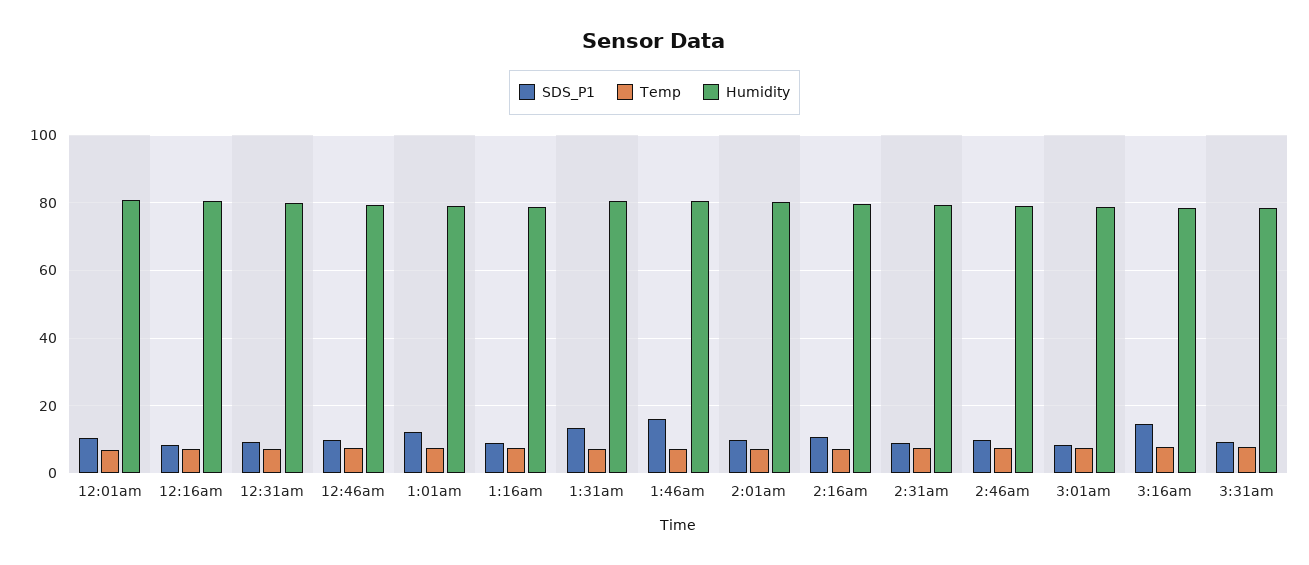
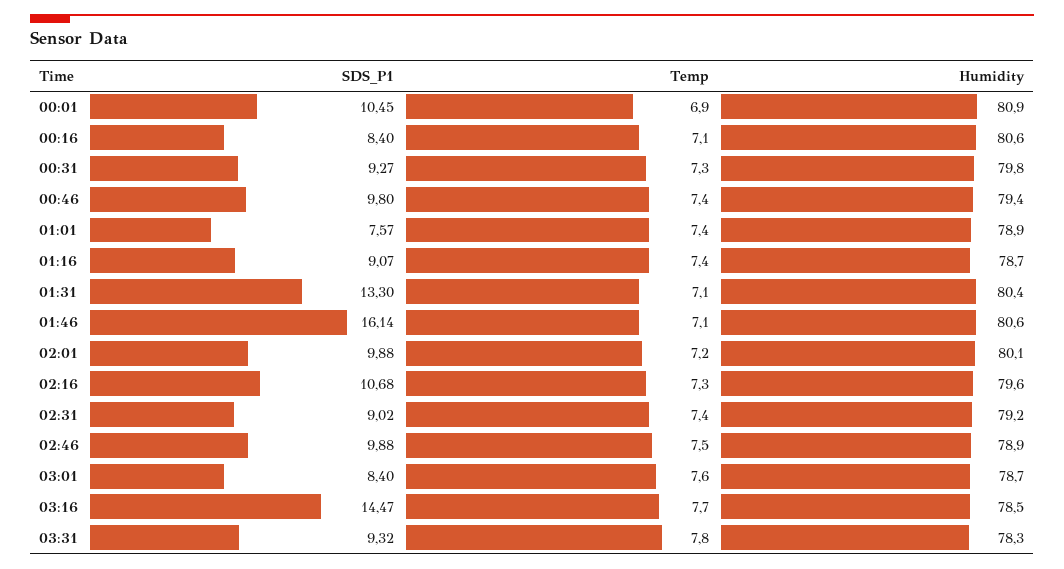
SDS_P1, 1:01am: 12 -> 7.57

